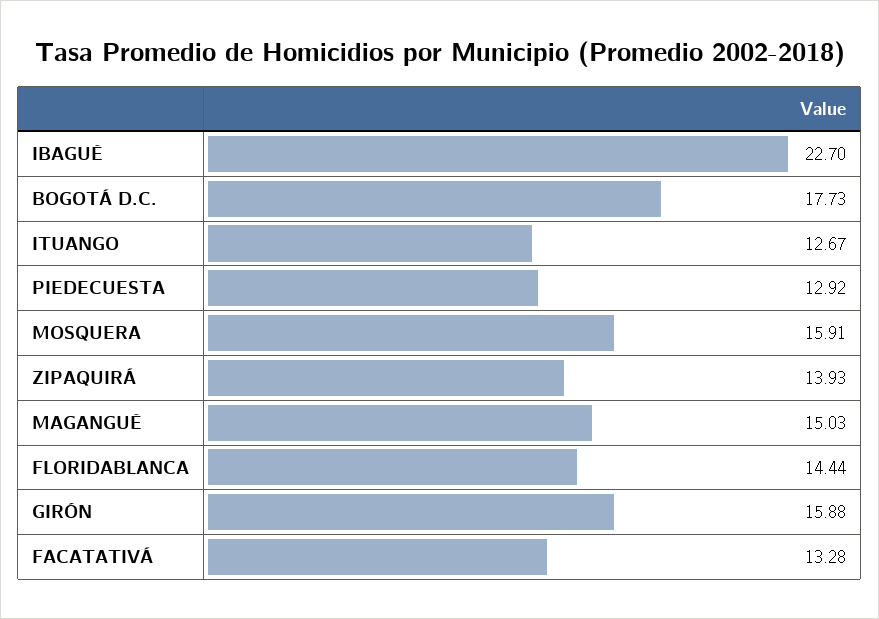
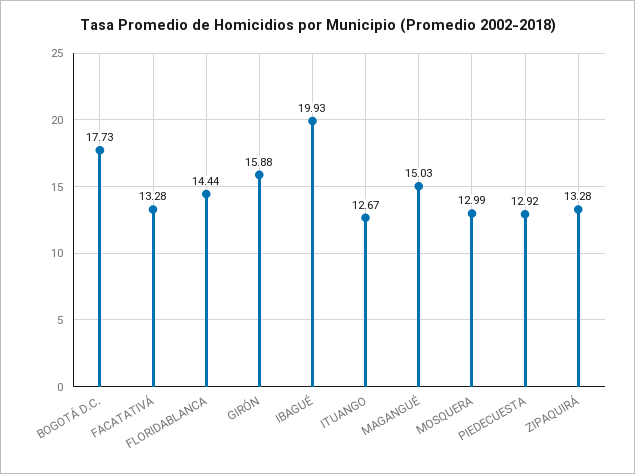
IBAGUÉ: 22.7 -> 19.93
MOSQUERA: 15.91 -> 12.99
ZIPAQUIRÁ: 13.93 -> 13.28

